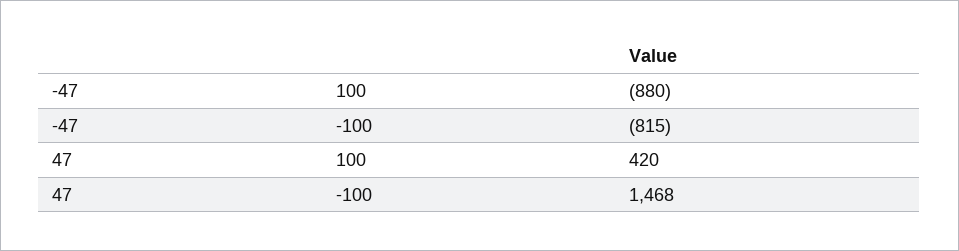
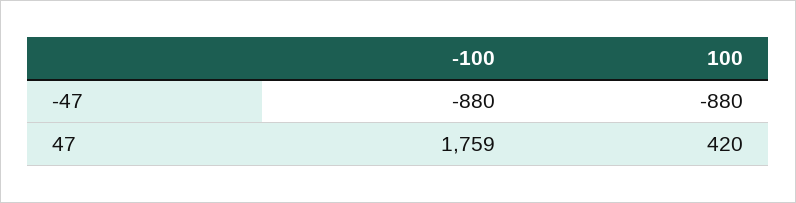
-47, -100: -815 -> -880
47, -100: 1468 -> 1759

